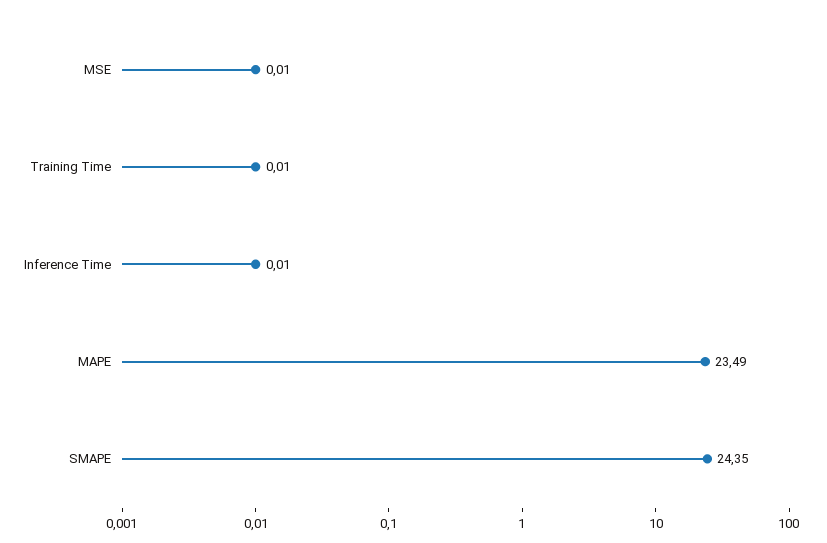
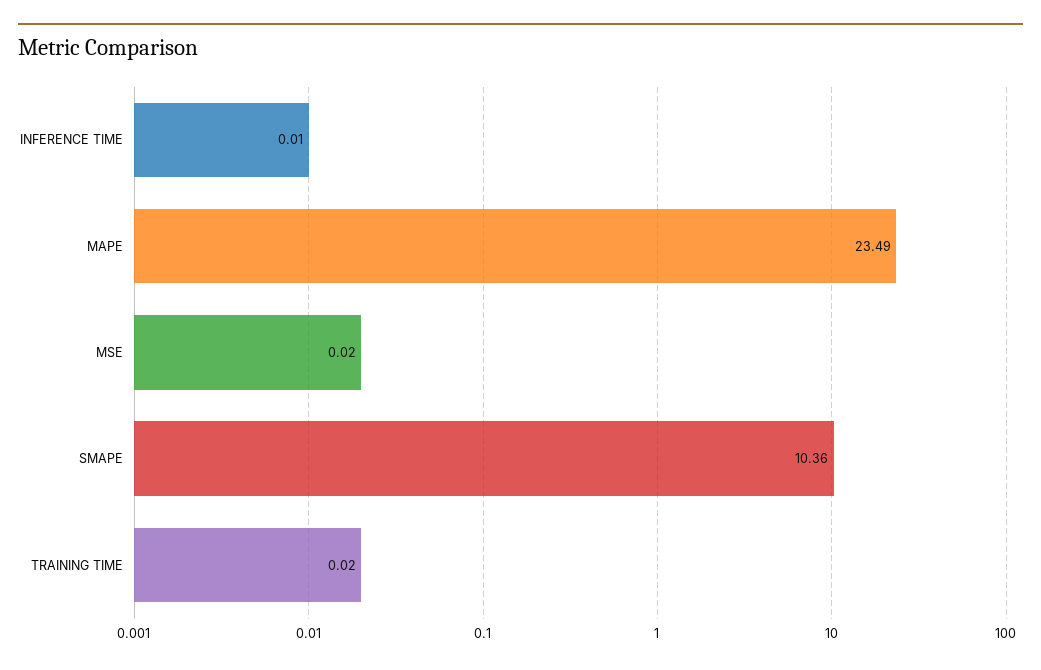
MSE: 0.01 -> 0.02
Training Time: 0.01 -> 0.02
SMAPE: 24.35 -> 10.36

